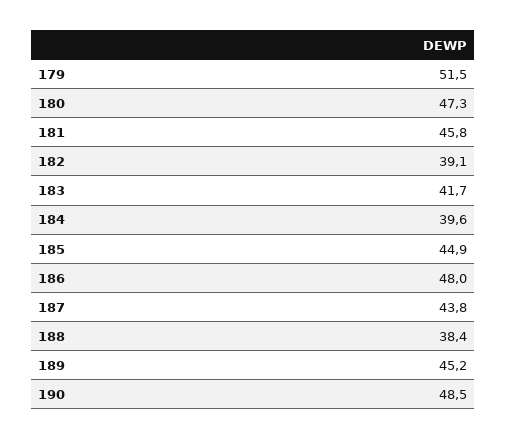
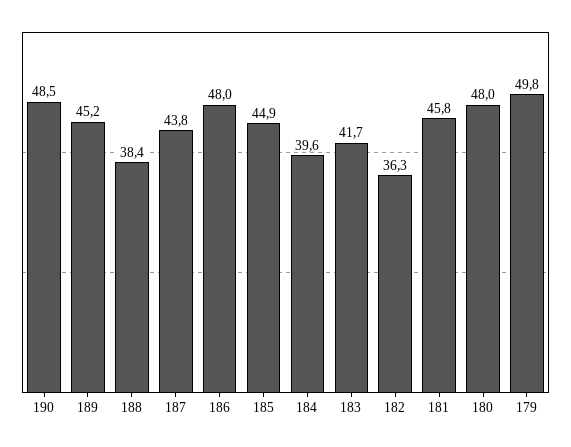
179: 51.5 -> 49.8
180: 47.3 -> 48
182: 39.1 -> 36.3

